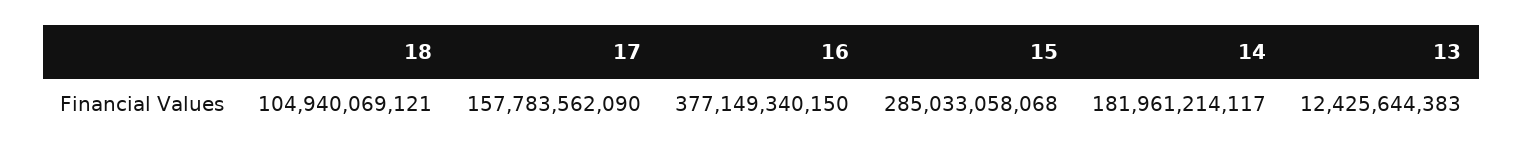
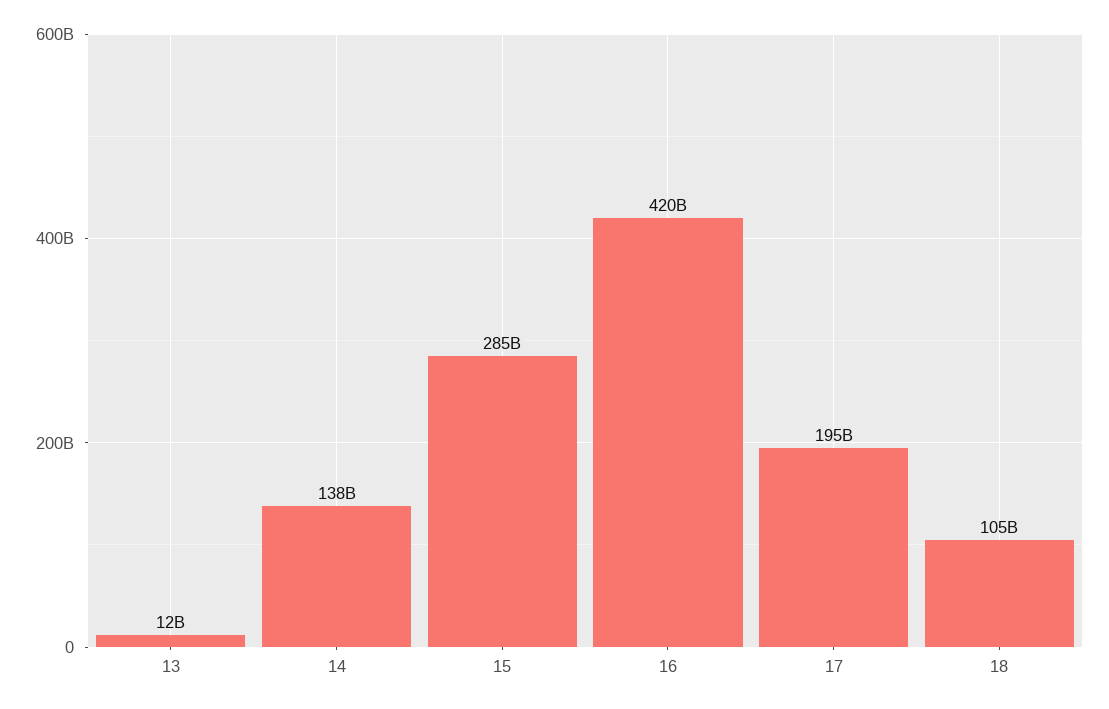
17: 157783562090 -> 195000000000
16: 377149340150 -> 420000000000
14: 181961214117 -> 138000000000

